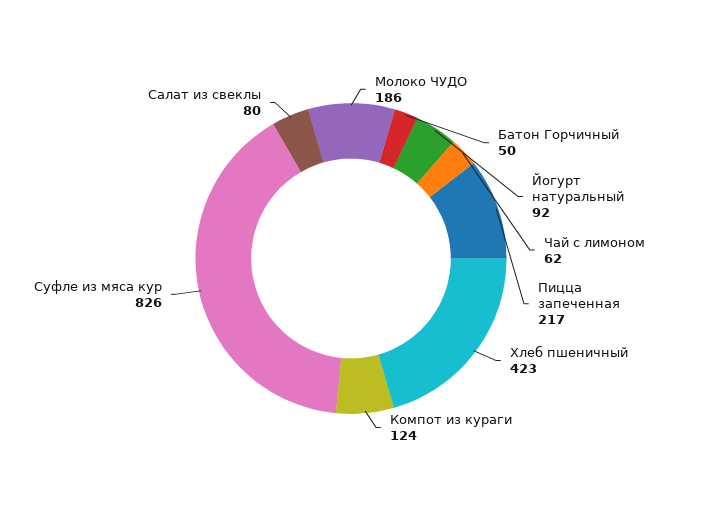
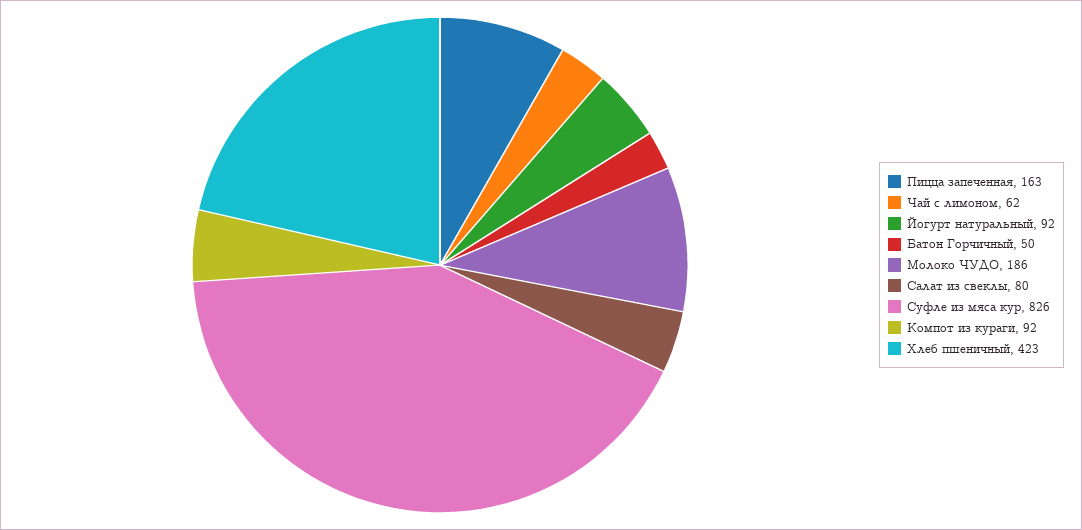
Пицца запеченная: 217 -> 163
Компот из кураги: 124 -> 92

